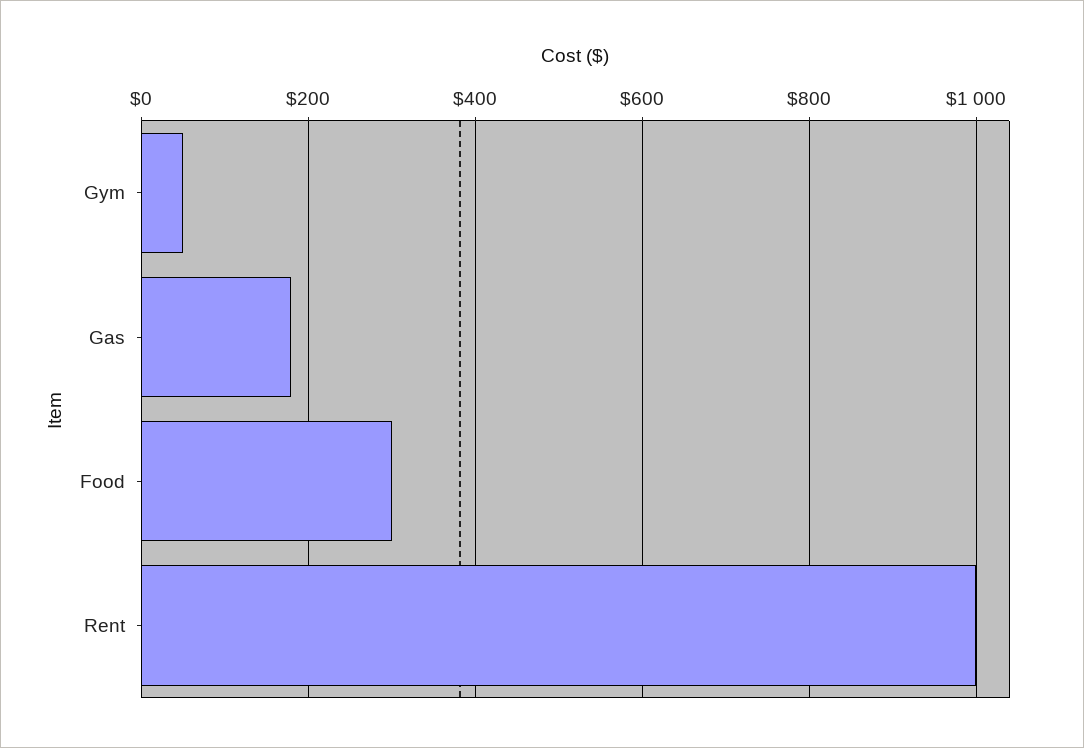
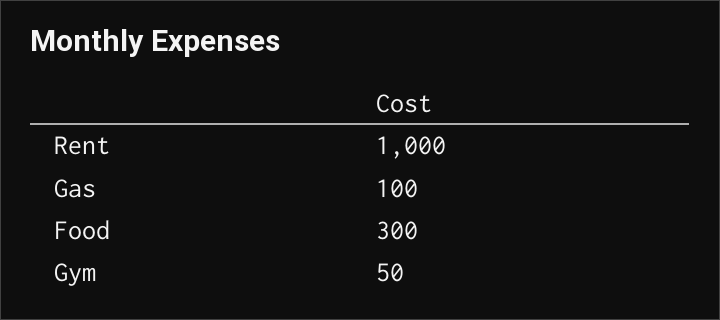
Gas: 180 -> 100

